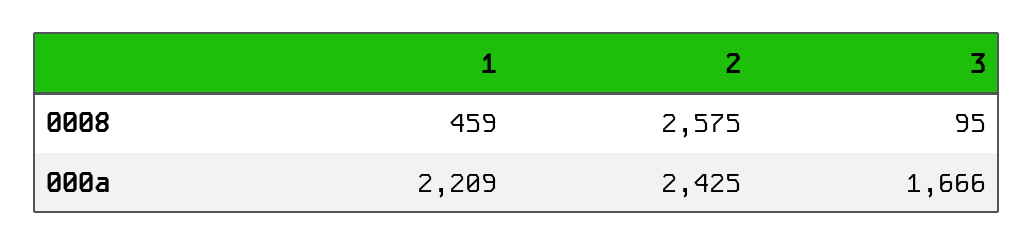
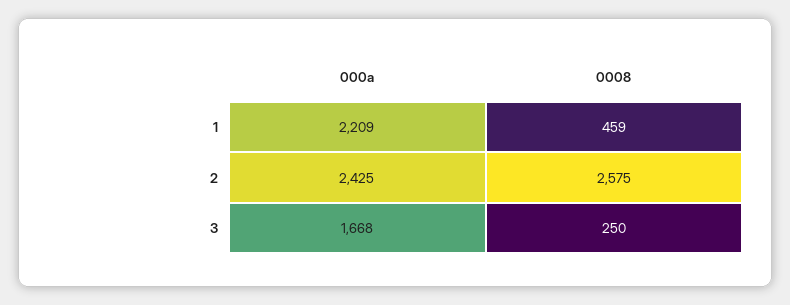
3, 0008: 95 -> 250
3, 000a: 1666 -> 1668

